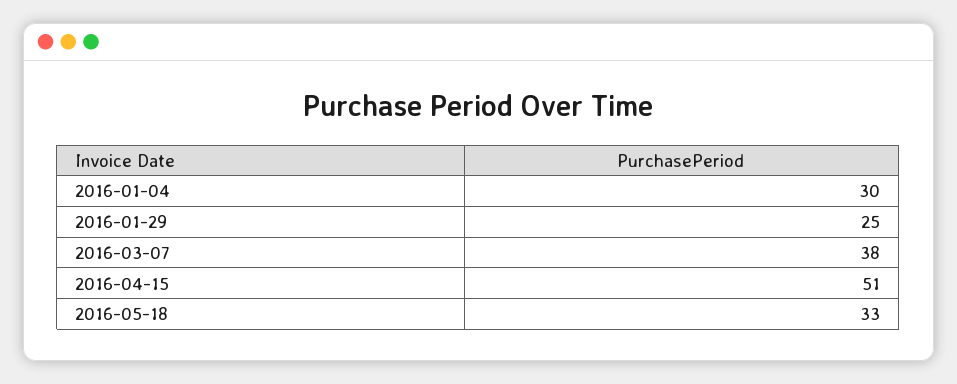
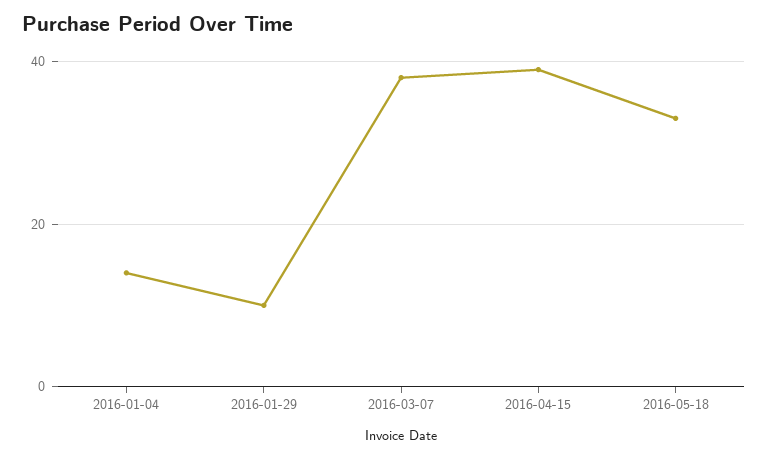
2016-01-04: 30 -> 15
2016-01-29: 25 -> 10
2016-04-15: 51 -> 40

